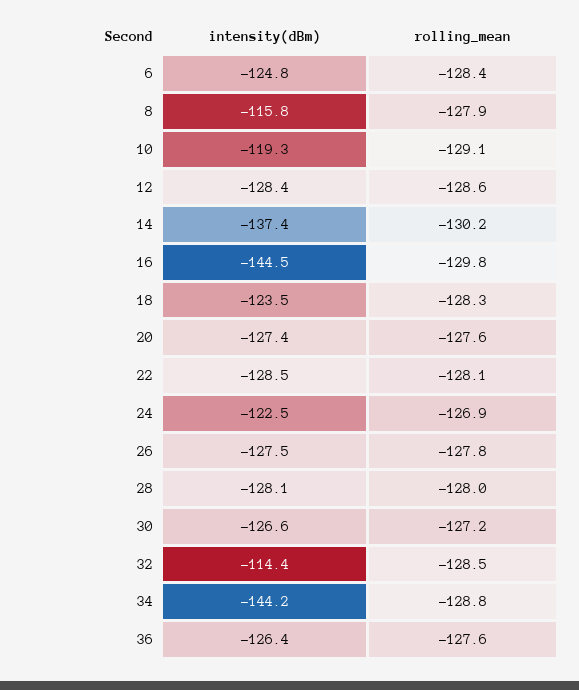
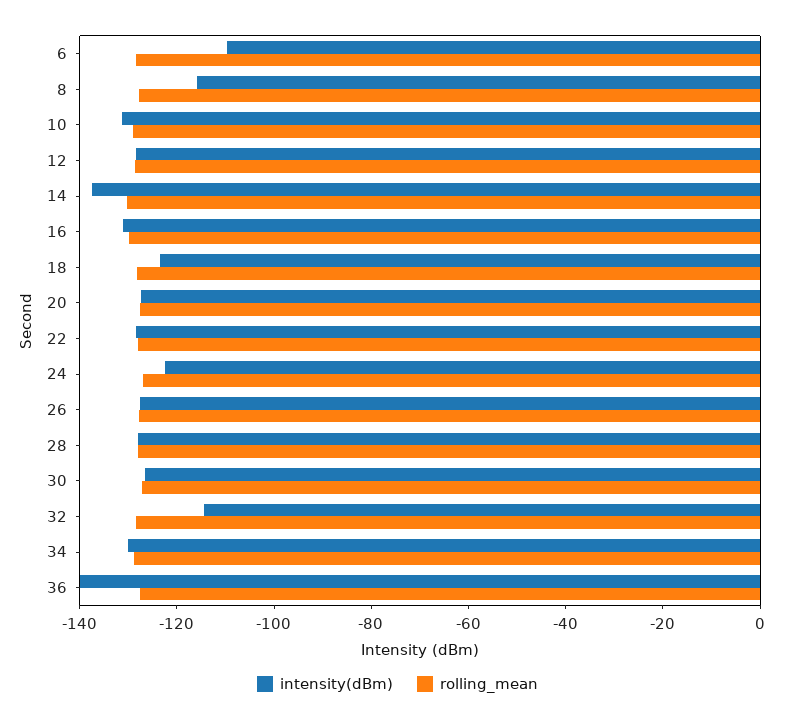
intensity(dBm), 6: -124.8 -> -110
intensity(dBm), 10: -119.3 -> -130
intensity(dBm), 16: -144.5 -> -130
intensity(dBm), 34: -144.2 -> -130
intensity(dBm), 36: -126.4 -> -140

